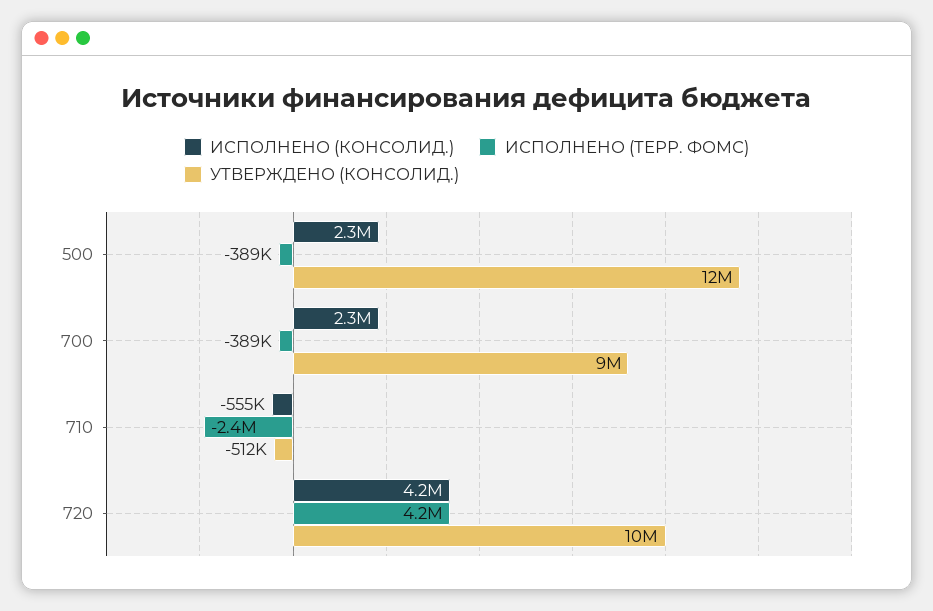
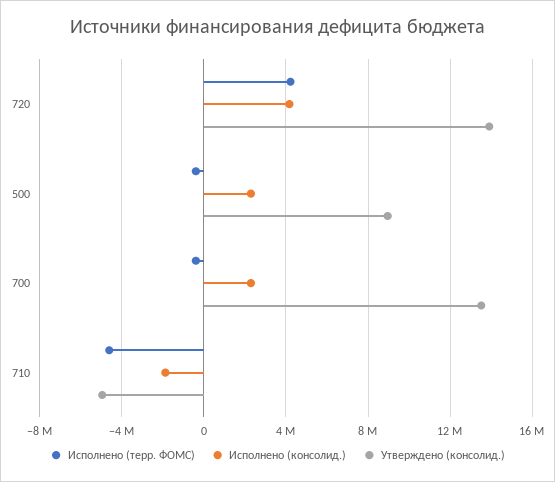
УТВЕРЖДЕНО (КОНСОЛИД.), 500: 12000000 -> 9000000
УТВЕРЖДЕНО (КОНСОЛИД.), 700: 9000000 -> 13500000
ИСПОЛНЕНО (КОНСОЛИД.), 710: -555000 -> -2000000
ИСПОЛНЕНО (ТЕРР. ФОМС), 710: -2400000 -> -4500000
УТВЕРЖДЕНО (КОНСОЛИД.), 710: -512000 -> -5000000
УТВЕРЖДЕНО (КОНСОЛИД.), 720: 10000000 -> 14000000

